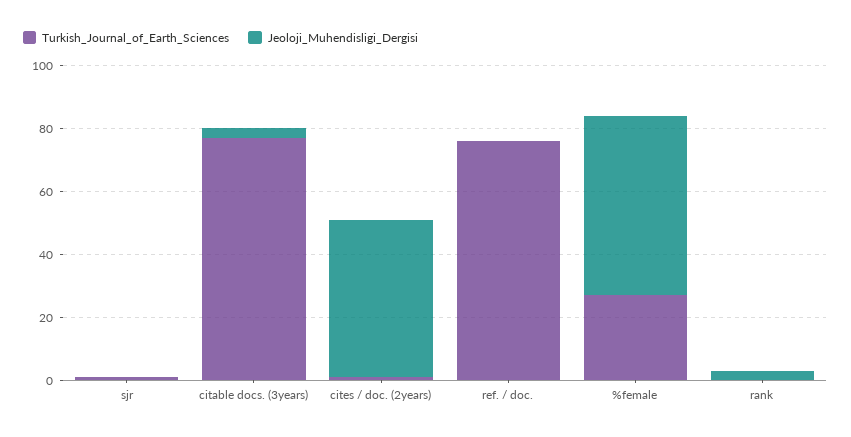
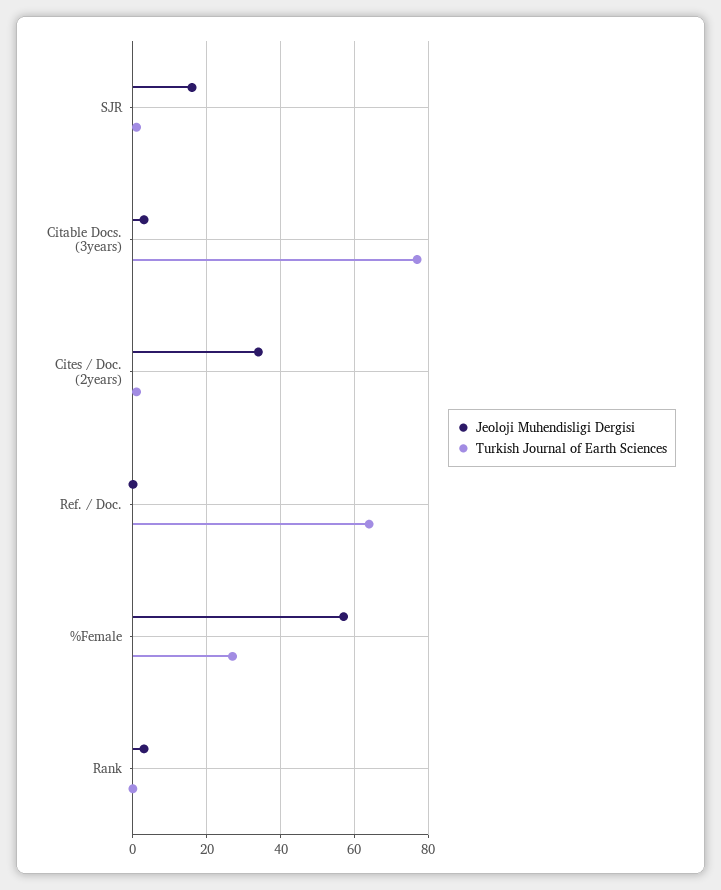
Jeoloji_Muhendisligi_Dergisi, sjr: 0 -> 16
Jeoloji_Muhendisligi_Dergisi, cites / doc. (2years): 50 -> 34
Turkish_Journal_of_Earth_Sciences, ref. / doc.: 75 -> 64

